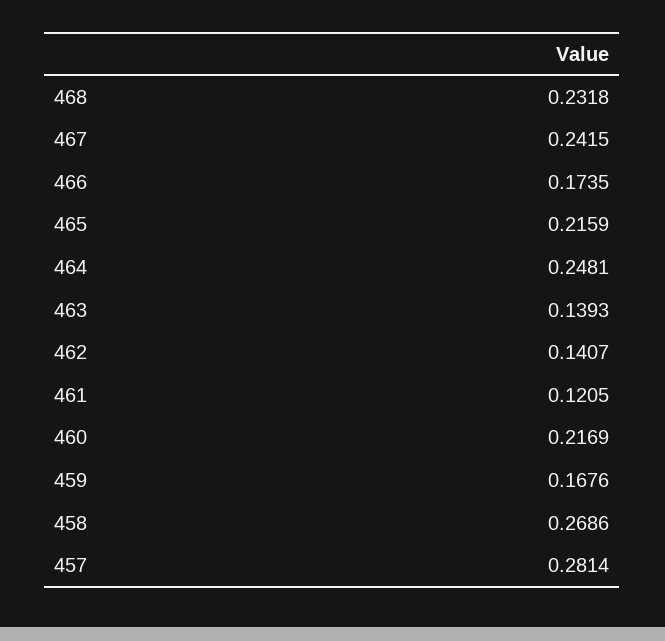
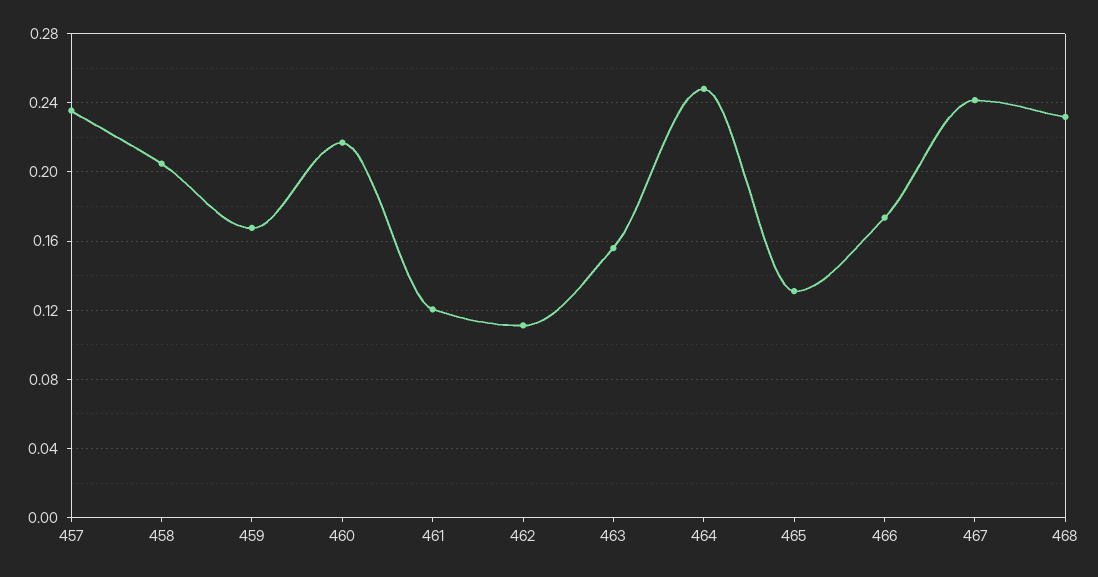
465: 0.2159 -> 0.13
463: 0.1393 -> 0.155
462: 0.1407 -> 0.11
458: 0.2686 -> 0.205
457: 0.2814 -> 0.235

